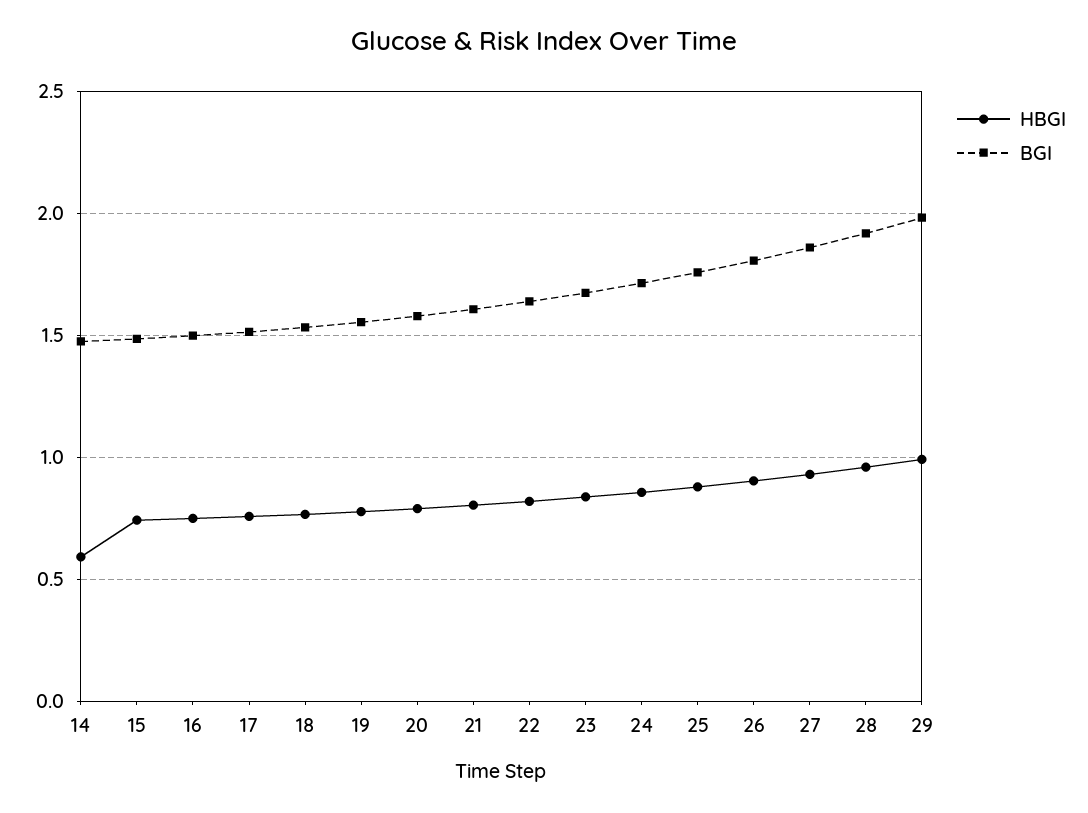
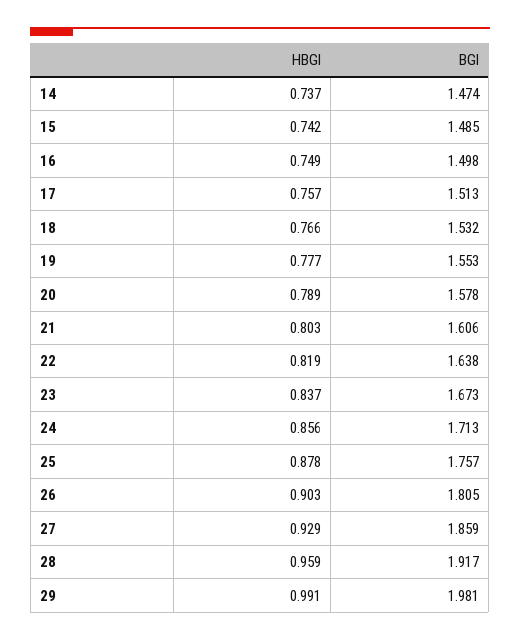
HBGI, 14: 0.6 -> 0.737

